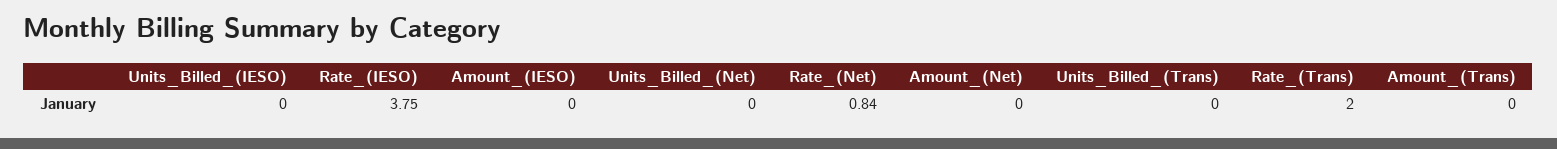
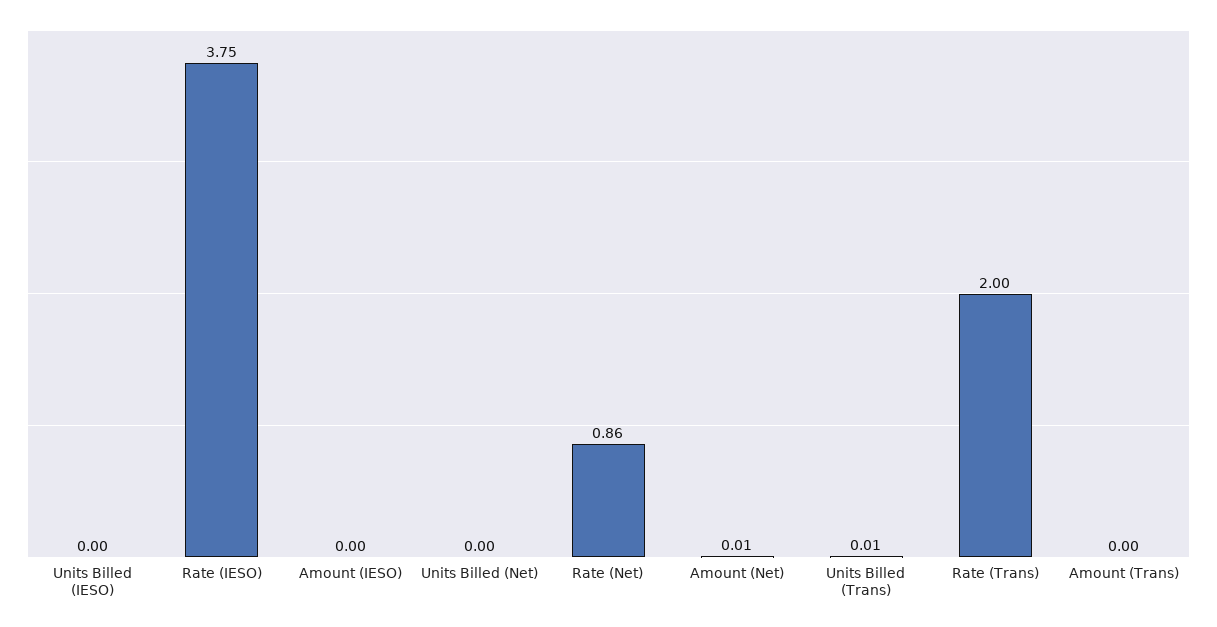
Rate_(Net): 0.84 -> 0.86
Amount_(Net): 0 -> 0.01
Units_Billed_(Trans): 0 -> 0.01

